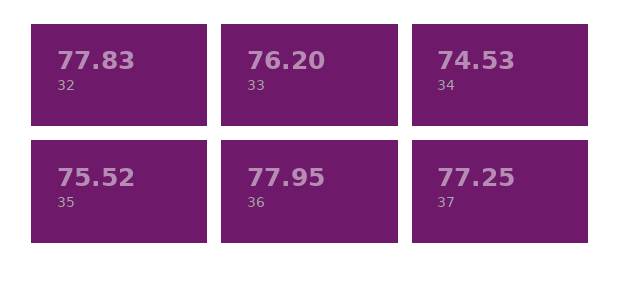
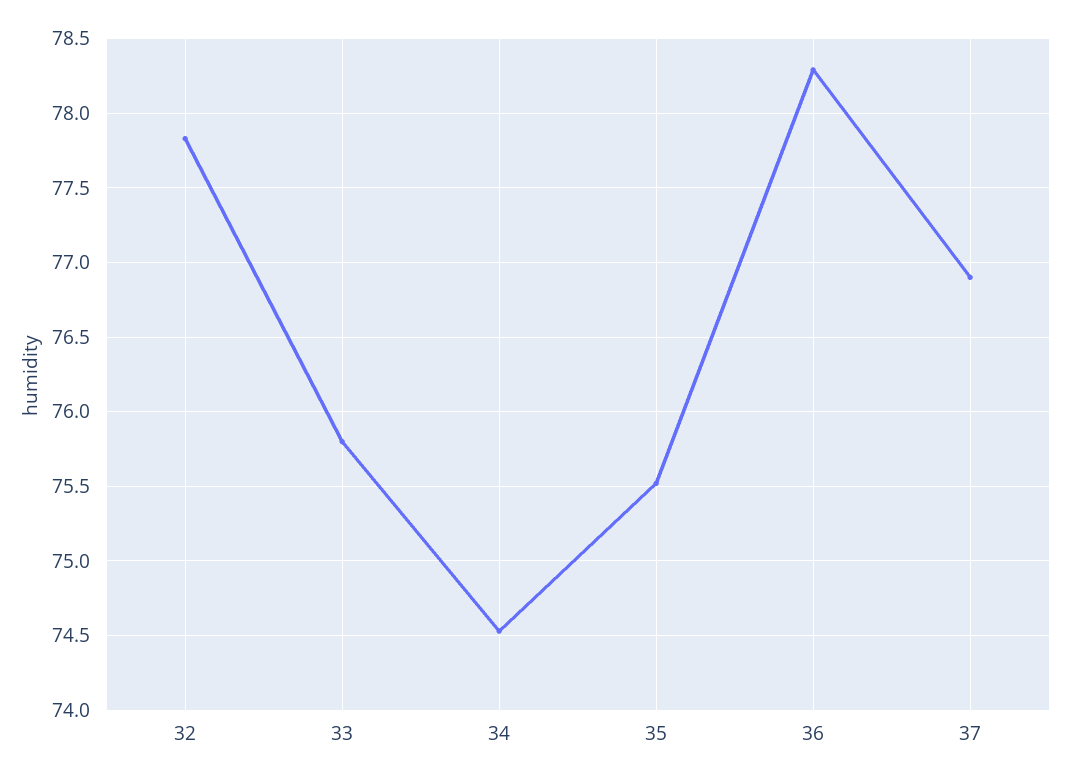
33: 76.2 -> 75.8
36: 77.95 -> 78.3
37: 77.25 -> 76.9

